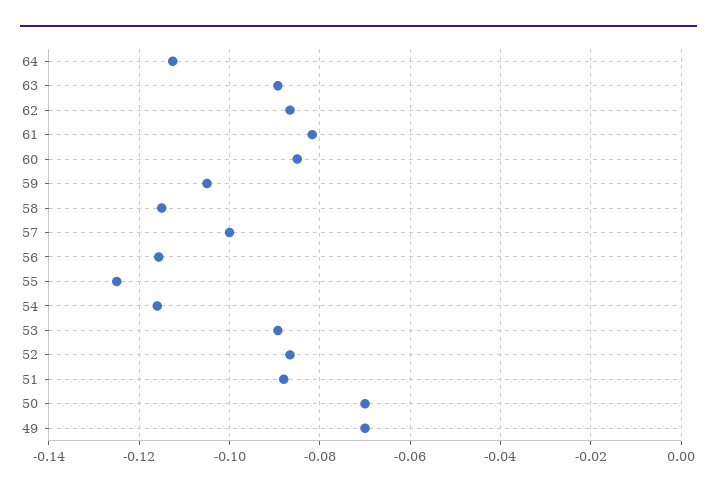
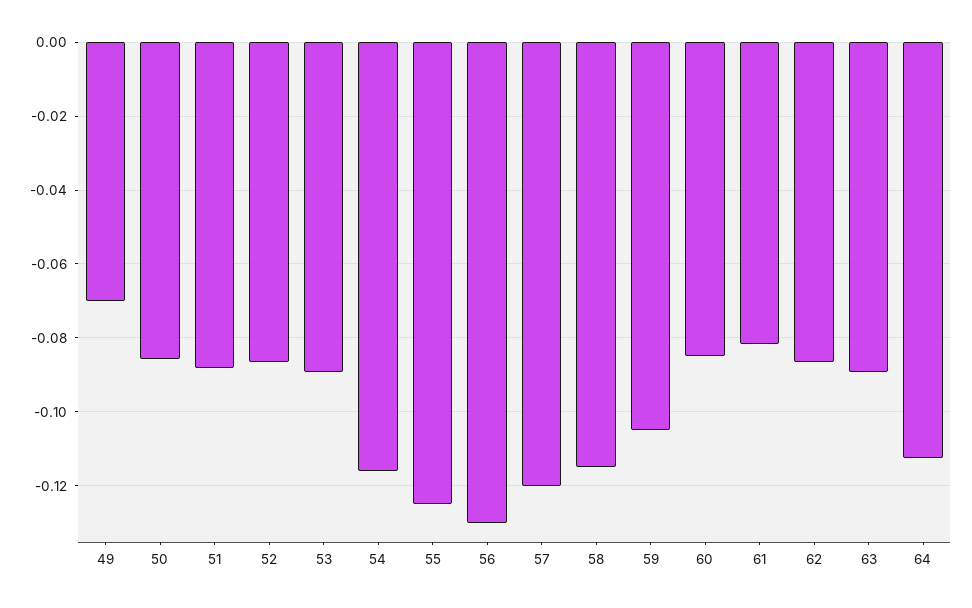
57: -0.1 -> -0.12
56: -0.116 -> -0.13
50: -0.07 -> -0.086

